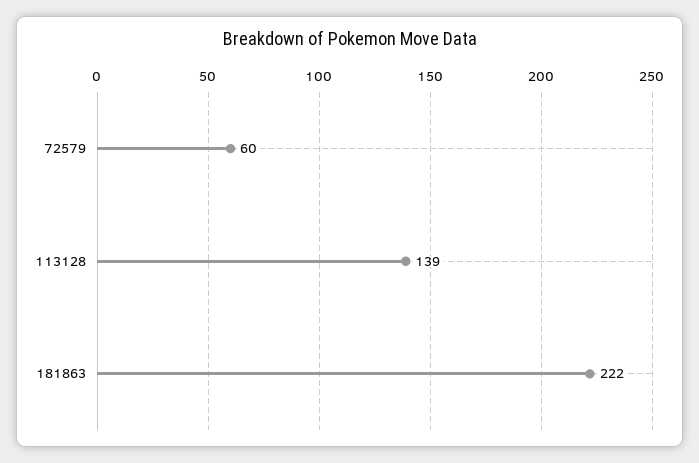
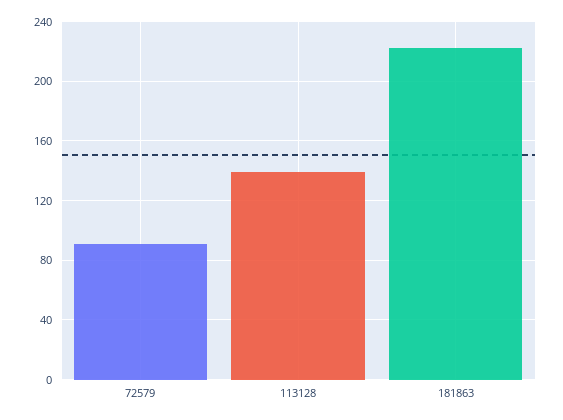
72579: 60 -> 90

